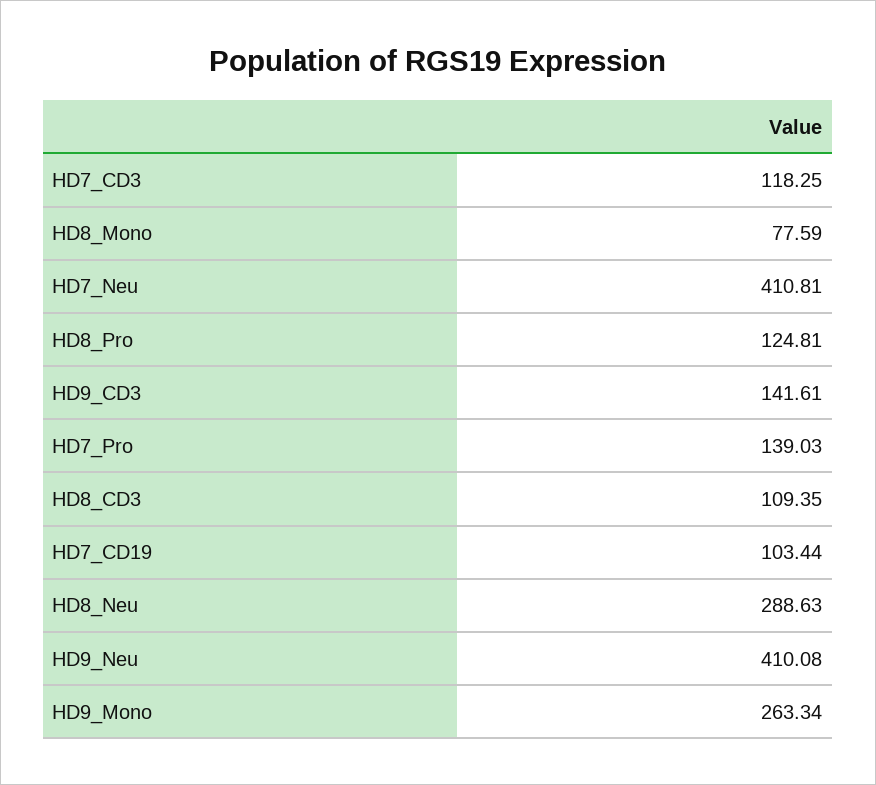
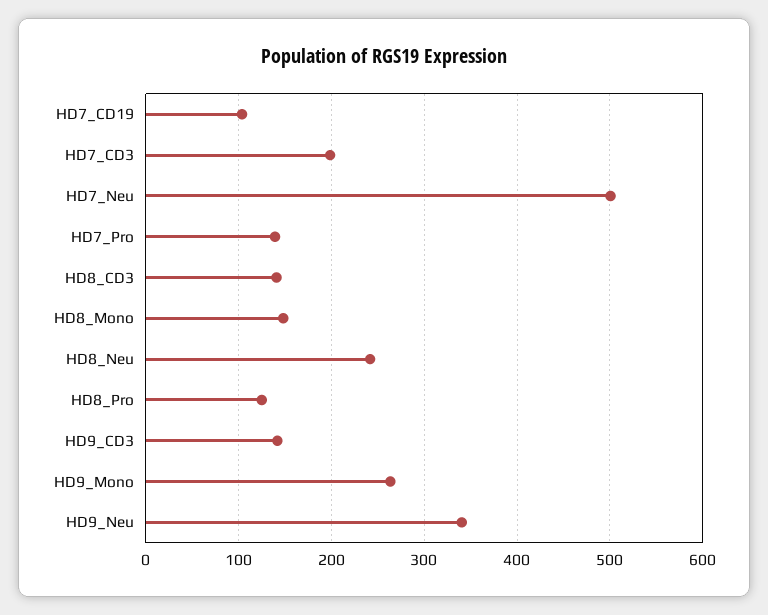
HD7_CD3: 118.25 -> 200
HD8_Mono: 77.59 -> 150
HD7_Neu: 410.81 -> 500
HD8_CD3: 109.35 -> 140
HD8_Neu: 288.63 -> 240
HD9_Neu: 410.08 -> 340

